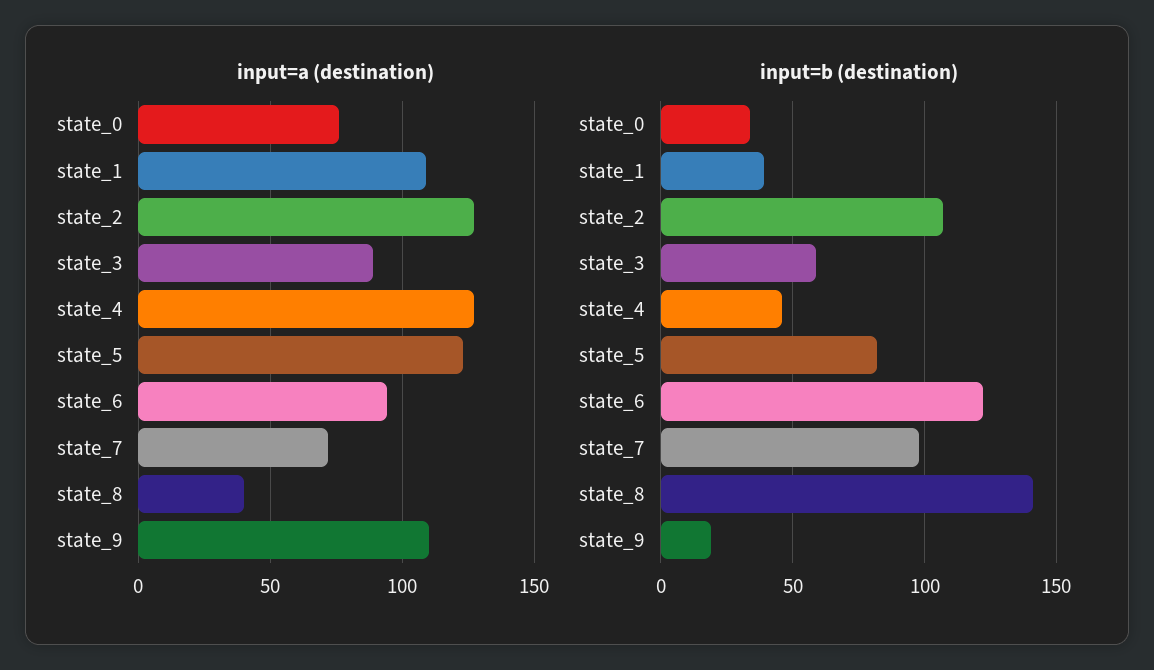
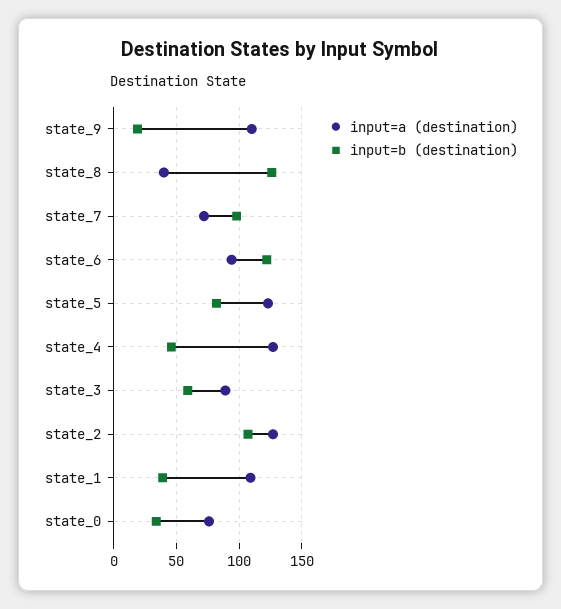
input=b (destination), state_8: 140 -> 125

